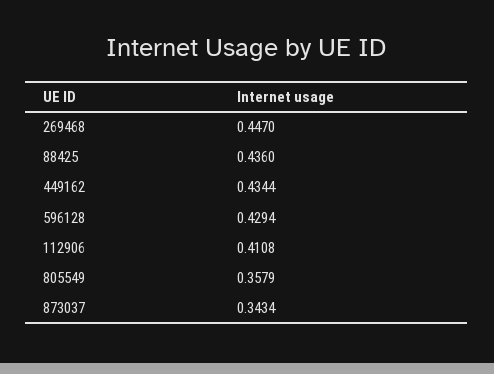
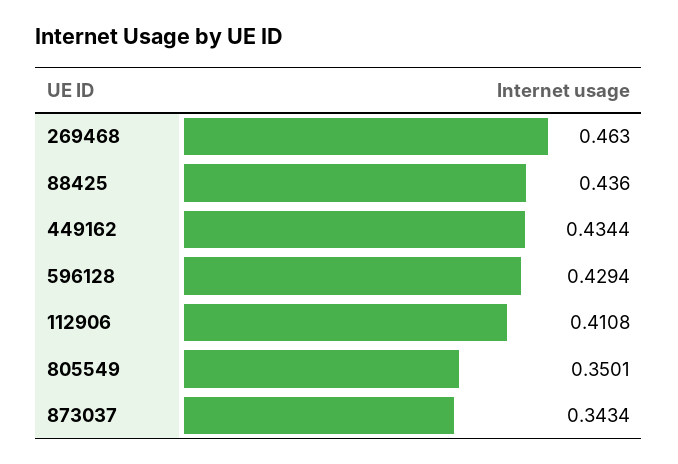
269468: 0.447 -> 0.463
805549: 0.3579 -> 0.3501

